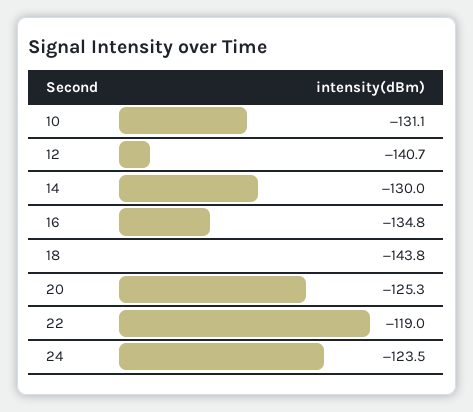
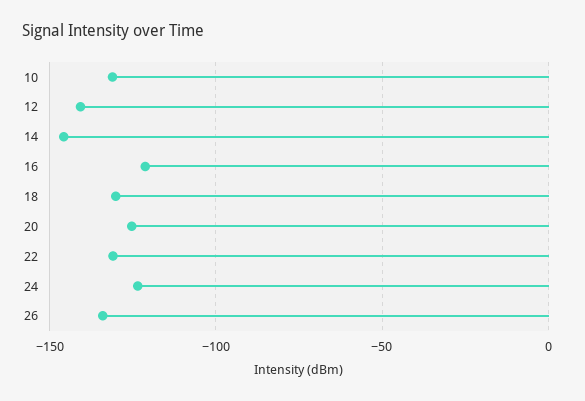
14: -130 -> -145
16: -134.8 -> -120
18: -143.8 -> -130
22: -119 -> -130
26: none -> -135

